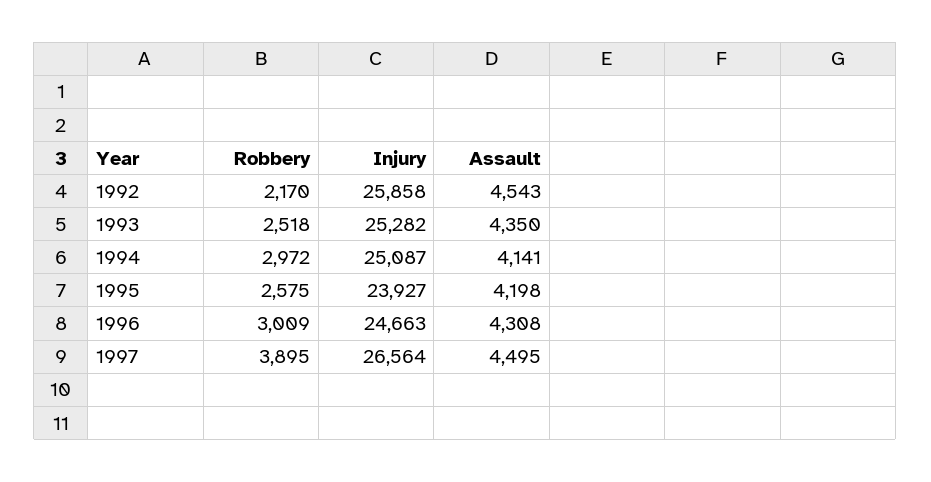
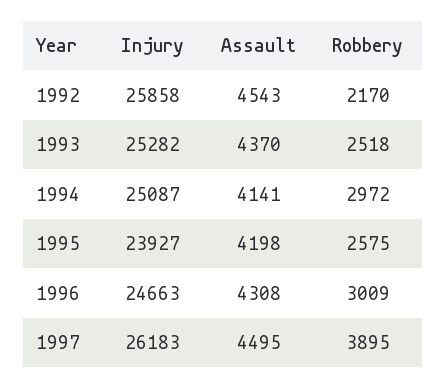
Assault, 1993: 4350 -> 4370
Injury, 1997: 26564 -> 26183

